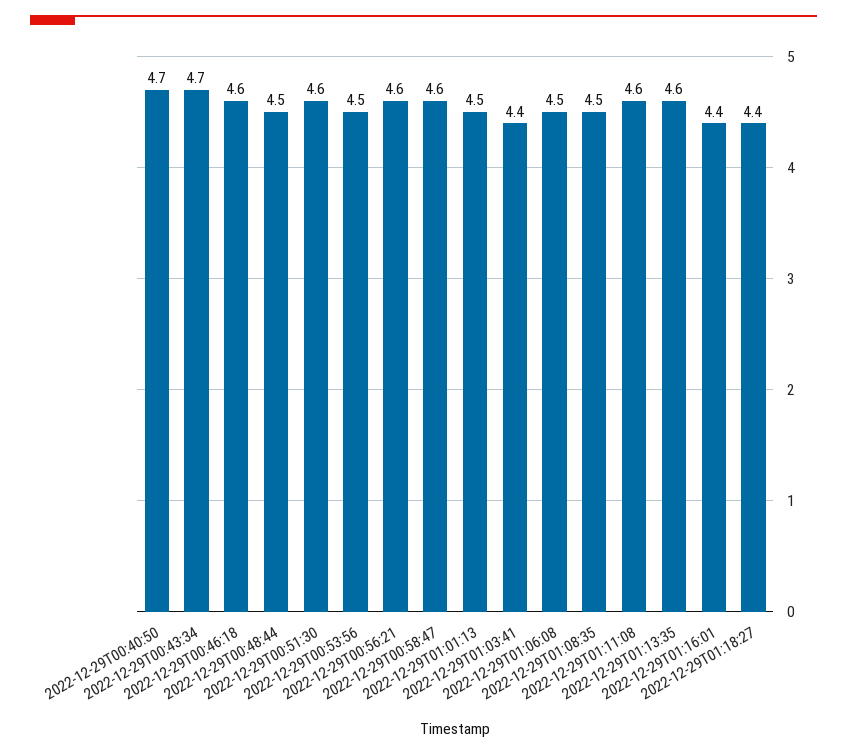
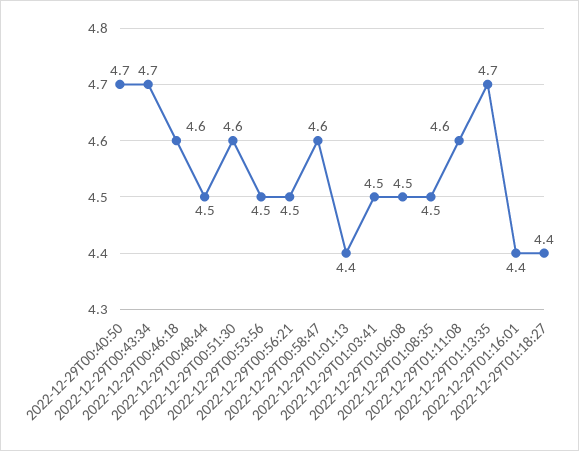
2022-12-29T00:56:21: 4.6 -> 4.5
2022-12-29T01:01:13: 4.5 -> 4.4
2022-12-29T01:03:41: 4.4 -> 4.5
2022-12-29T01:13:35: 4.6 -> 4.7

